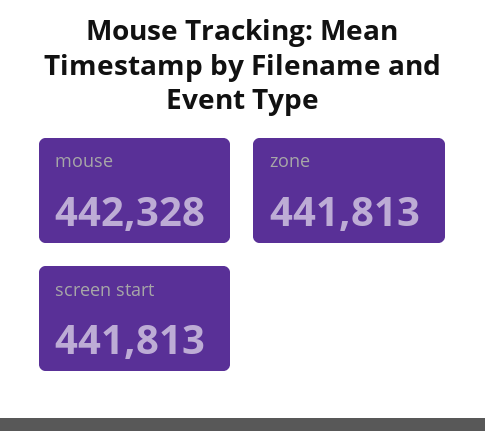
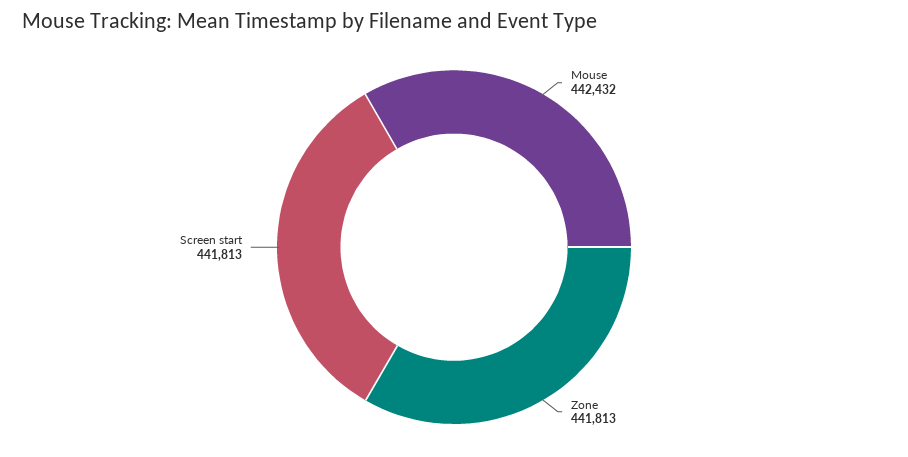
mouse: 442328 -> 442432

